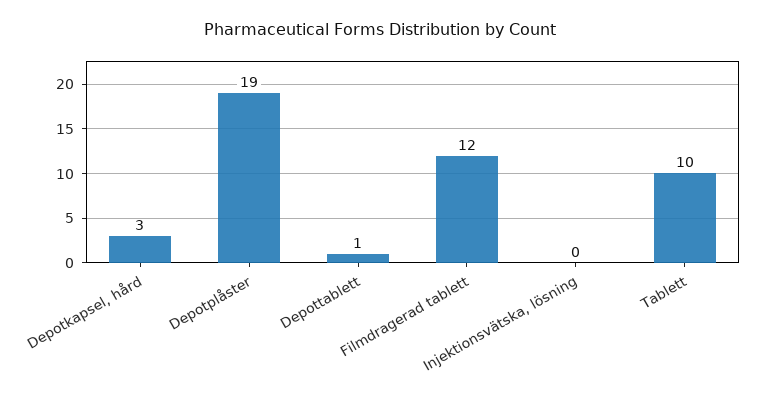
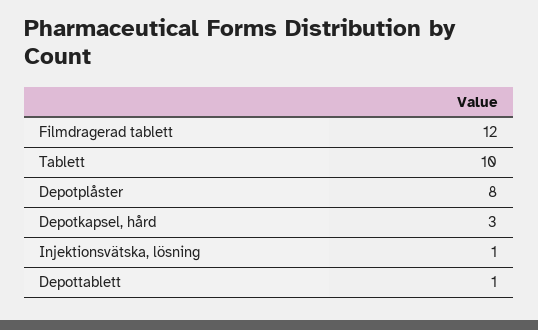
Depotplåster: 19 -> 8
Injektionsvätska, lösning: 0 -> 1

